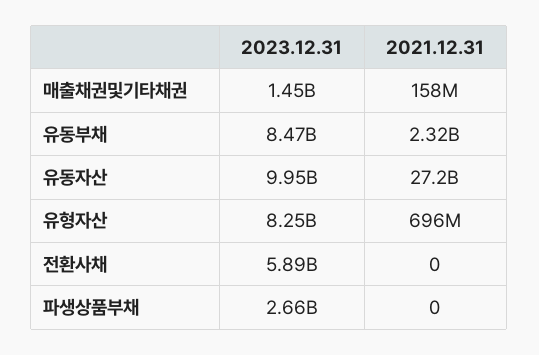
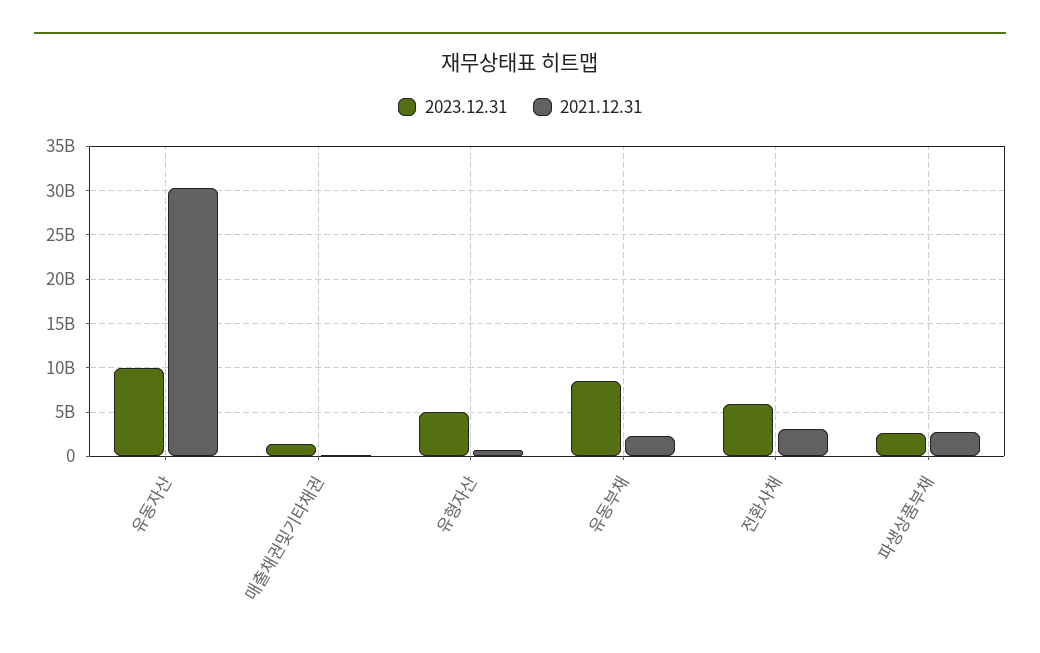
2021.12.31, 유동자산: 27200000000 -> 30000000000
2023.12.31, 유형자산: 8250000000 -> 5000000000
2021.12.31, 전환사채: 0 -> 3000000000
2021.12.31, 파생상품부채: 0 -> 3000000000

